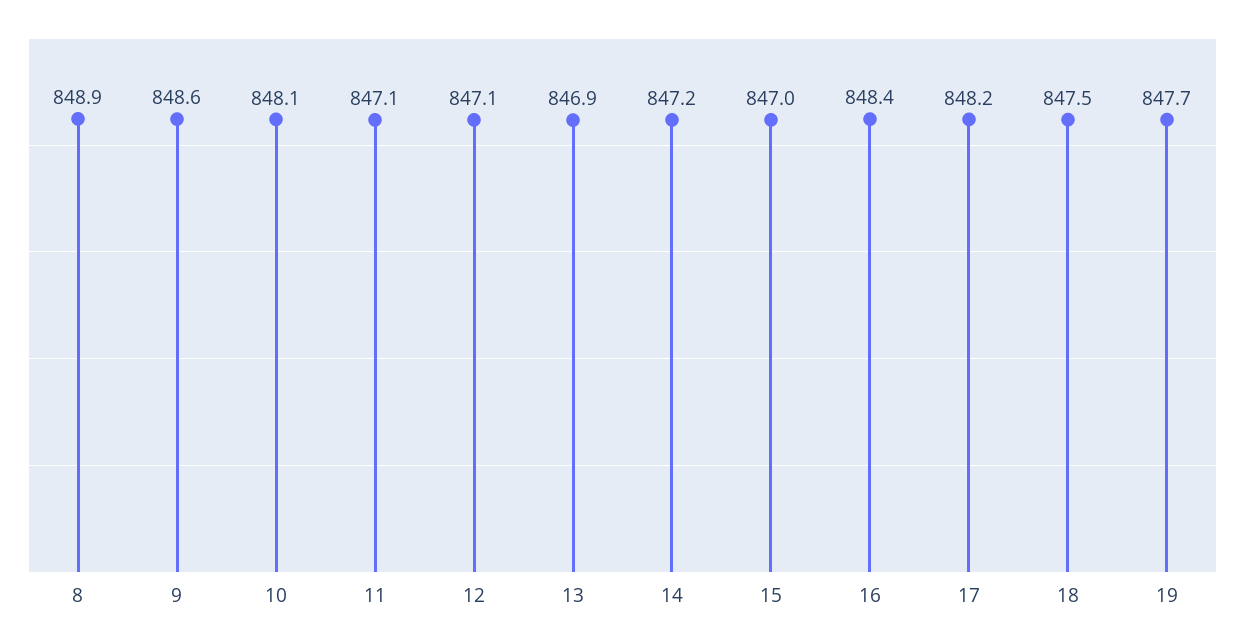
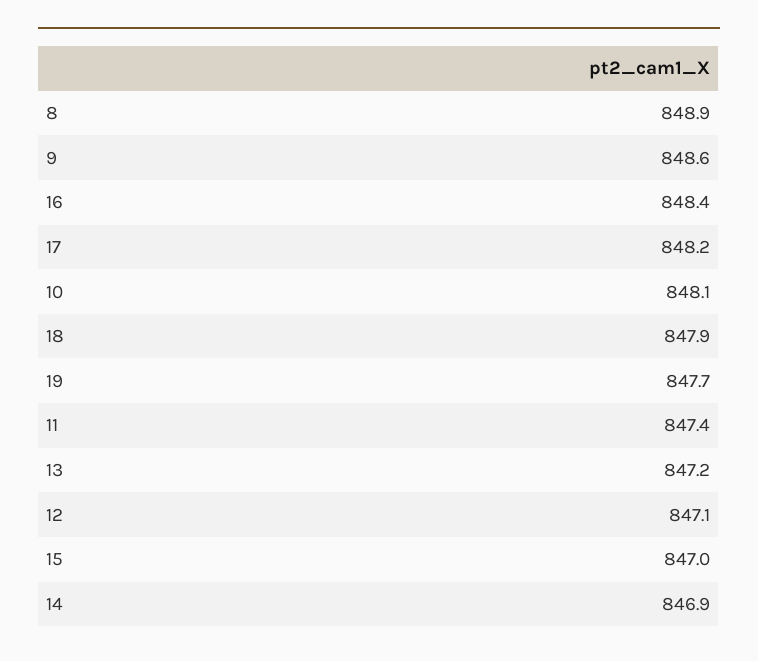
11: 847.1 -> 847.4
13: 846.9 -> 847.2
14: 847.2 -> 846.9
18: 847.5 -> 847.9

